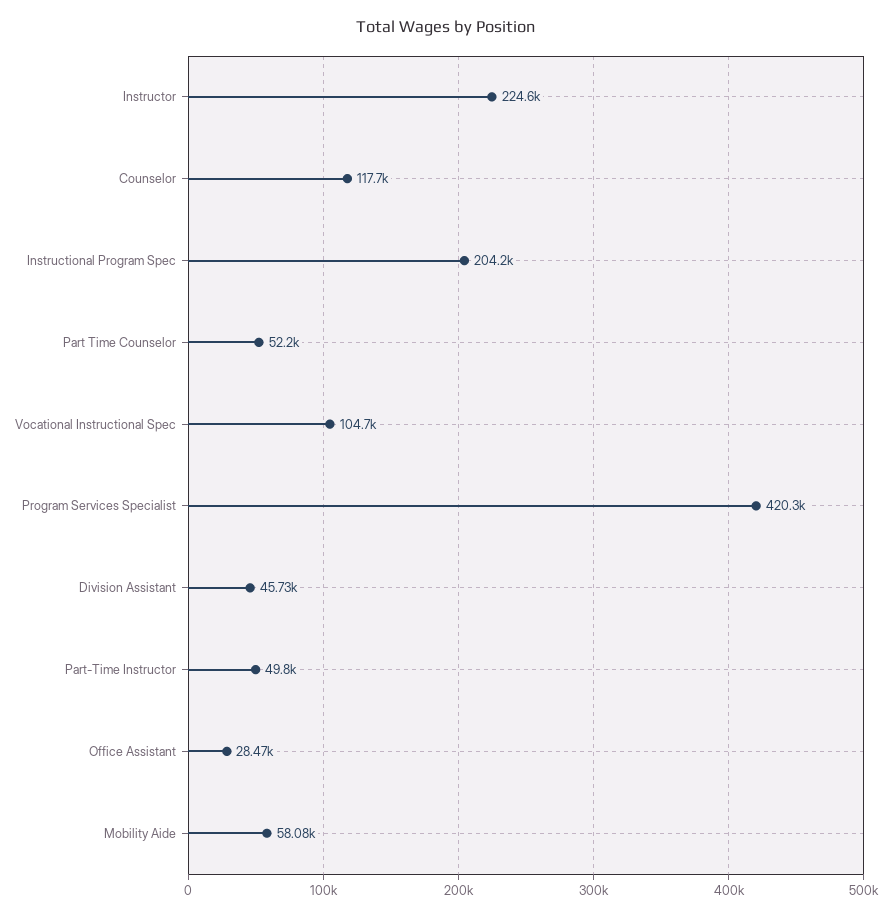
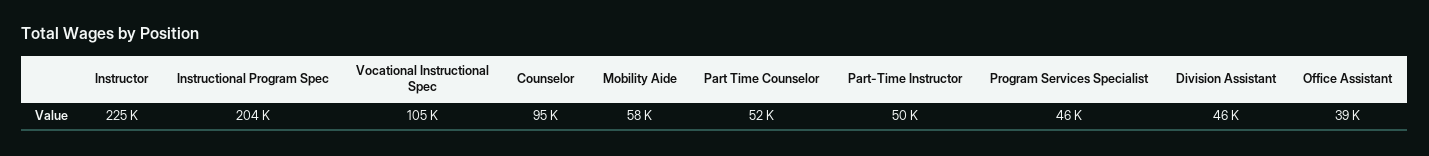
Counselor: 117700 -> 95000
Program Services Specialist: 420300 -> 46000
Office Assistant: 28470 -> 39000

